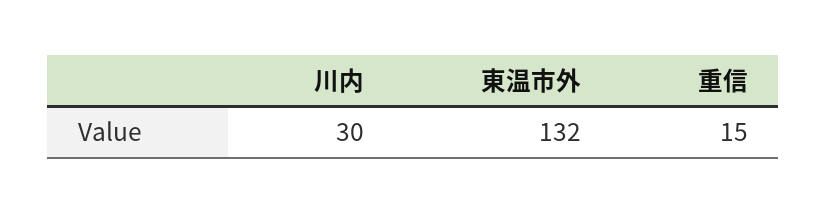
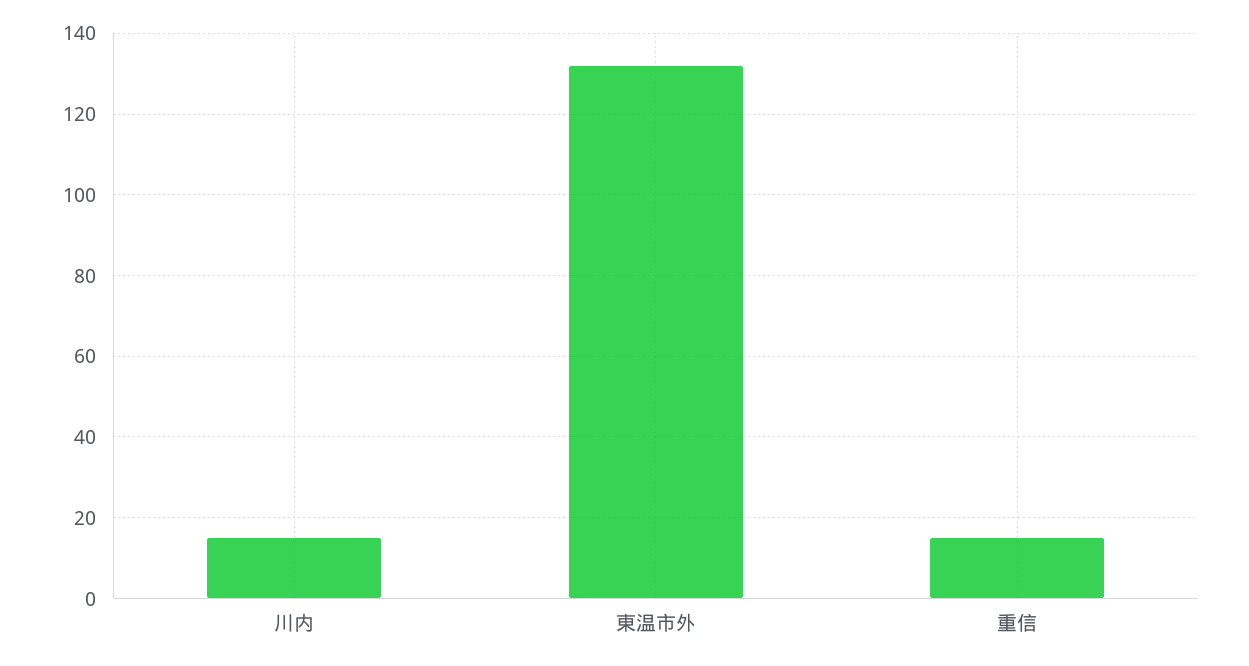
川内: 30 -> 15

